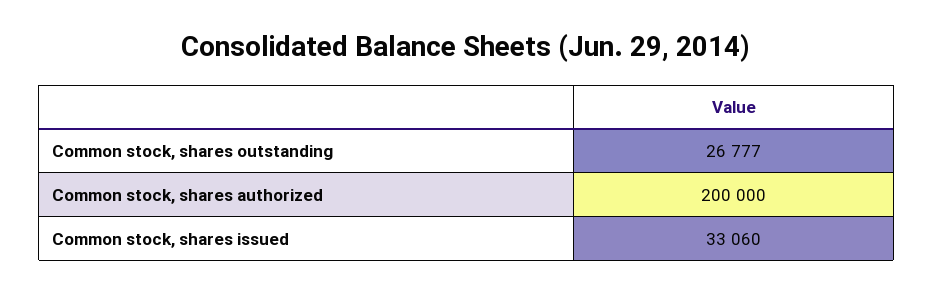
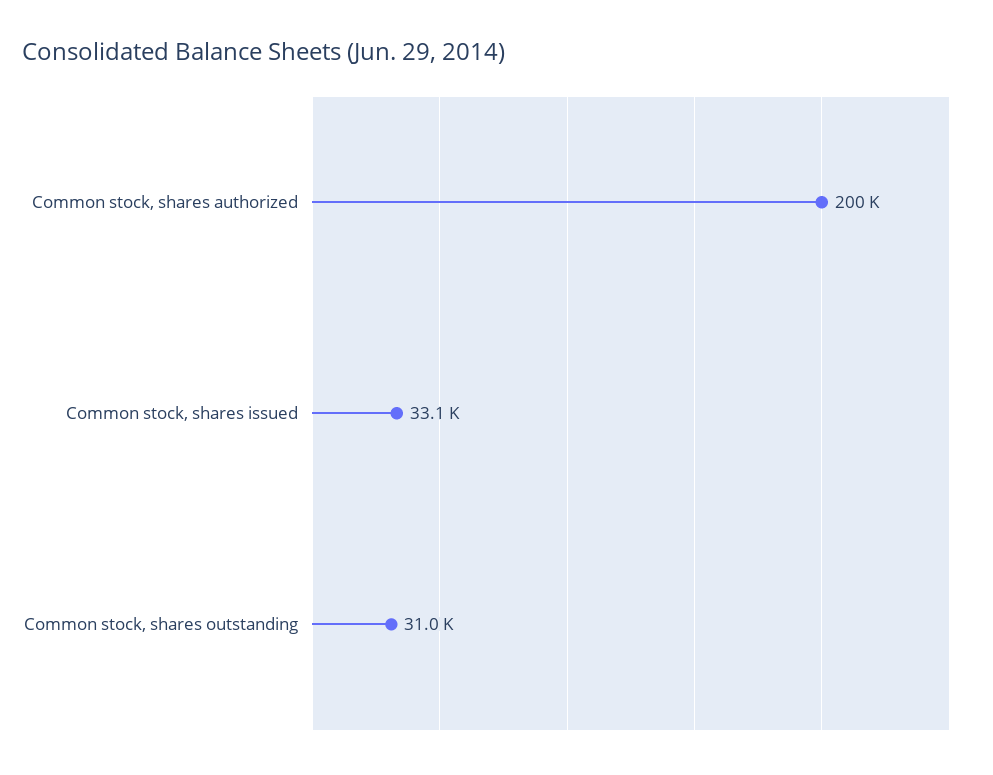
Common stock, shares outstanding: 26777 -> 31000

